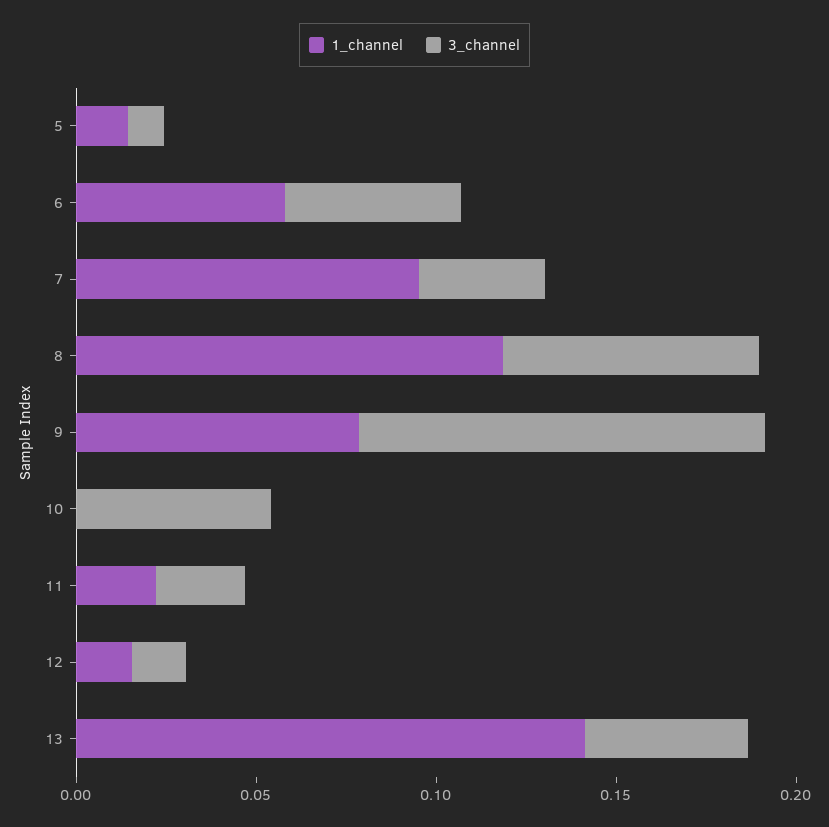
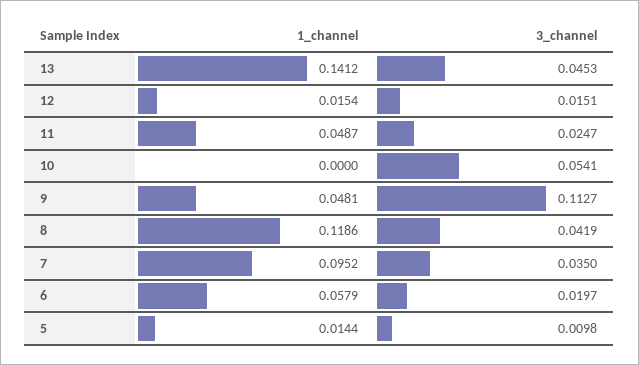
3_channel, 6: 0.05 -> 0.0197
3_channel, 8: 0.07 -> 0.0419
1_channel, 9: 0.08 -> 0.0481
1_channel, 11: 0.02 -> 0.0487

